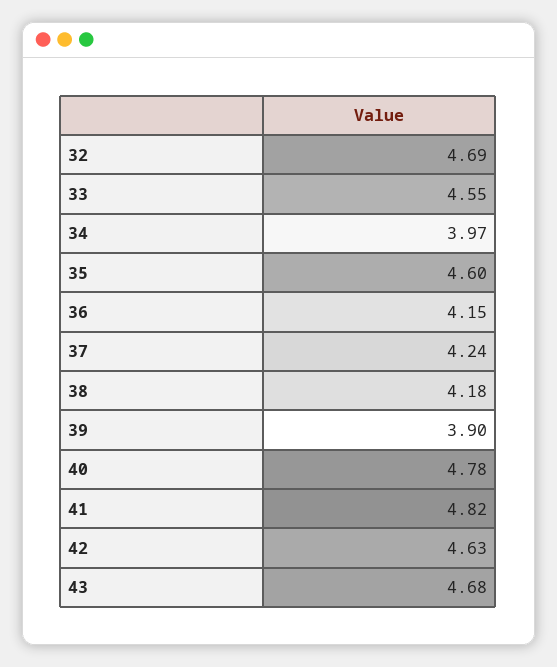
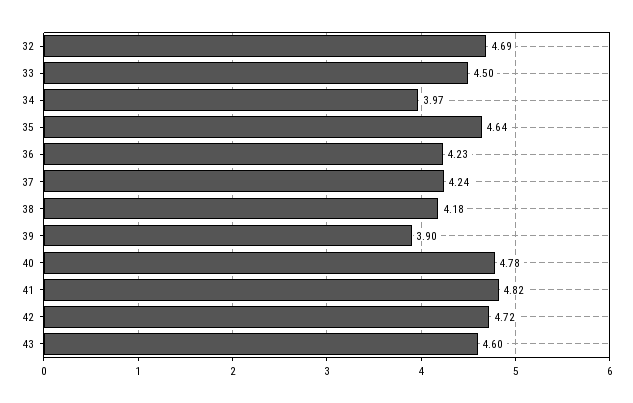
33: 4.55 -> 4.5
35: 4.6 -> 4.64
36: 4.15 -> 4.23
42: 4.63 -> 4.72
43: 4.68 -> 4.6

